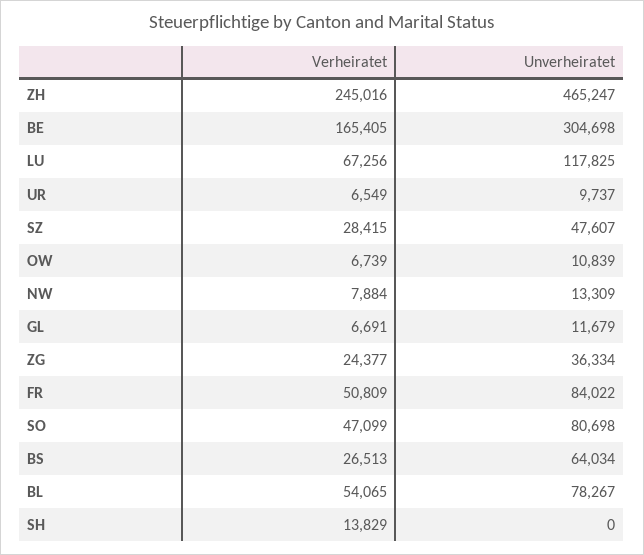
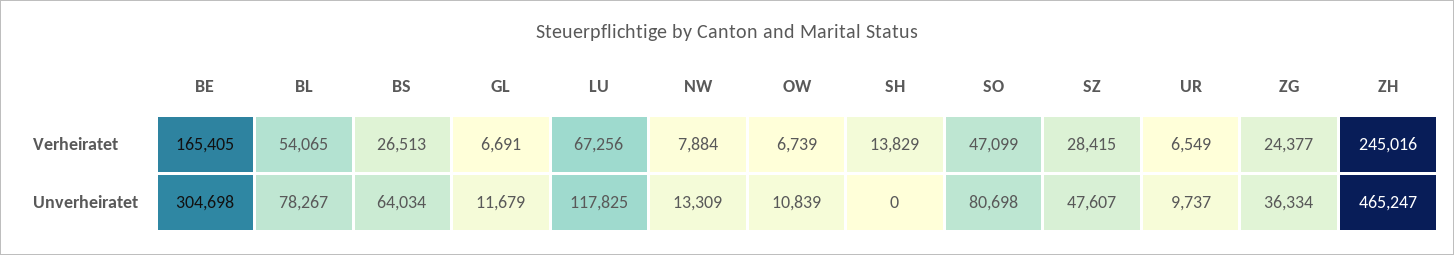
Verheiratet, FR: 50809 -> none
Unverheiratet, FR: 84022 -> none

